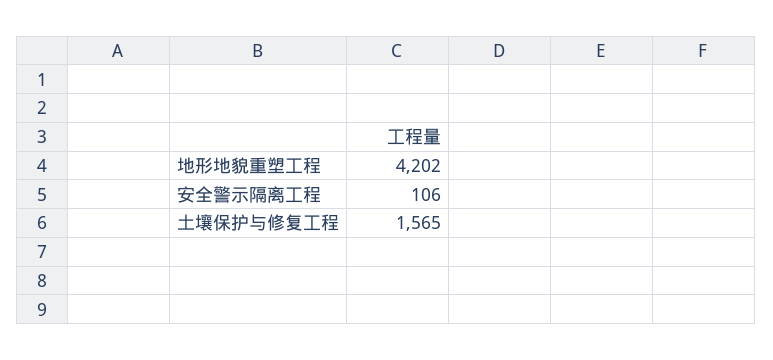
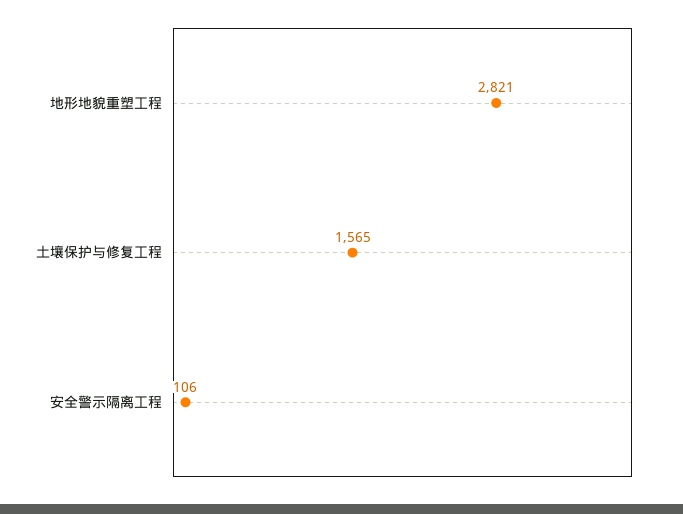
地形地貌重塑工程: 4202 -> 2821

